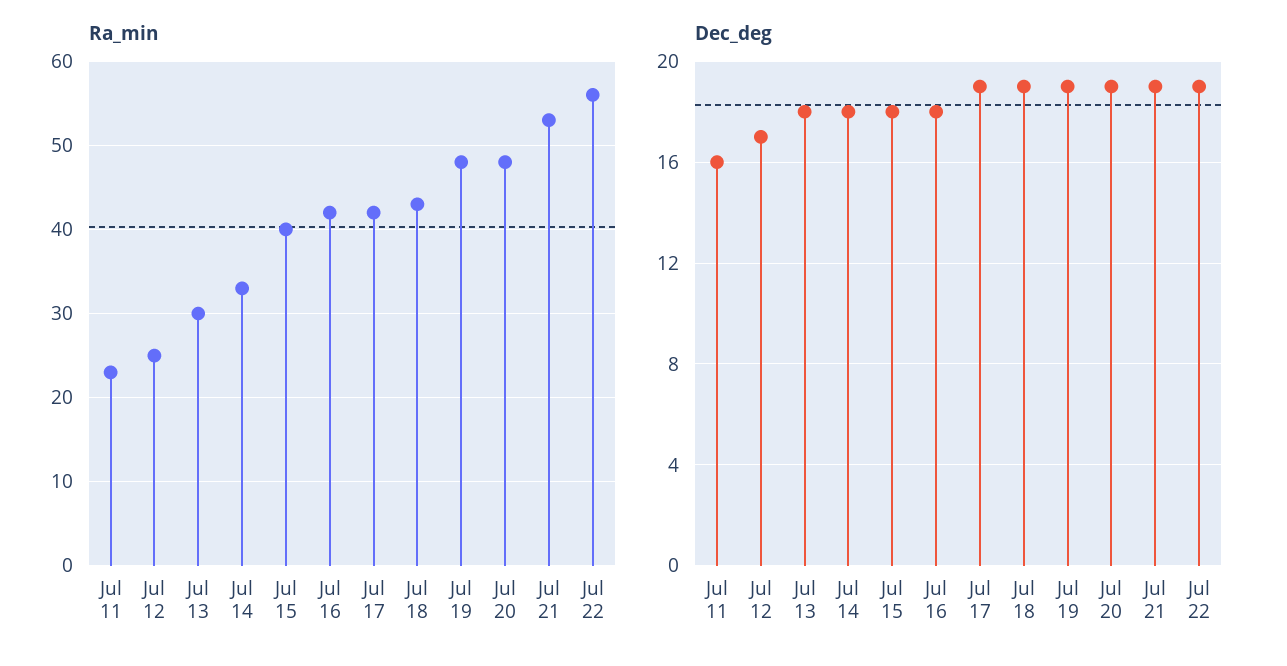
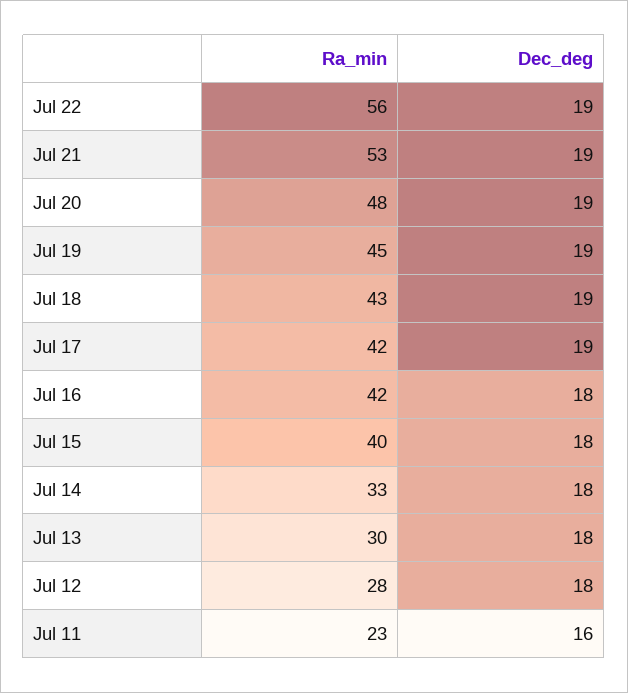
Ra_min, Jul 12: 25 -> 28
Ra_min, Jul 19: 48 -> 45
Dec_deg, Jul 12: 17 -> 18

